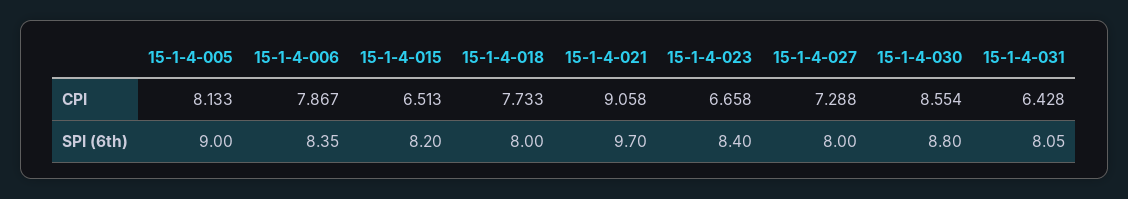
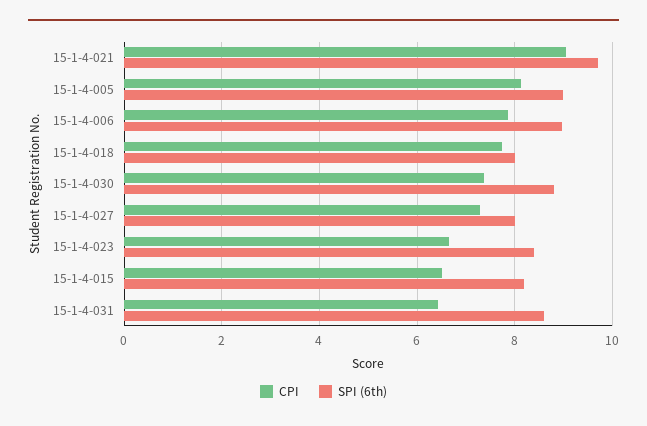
CPI, 15-1-4-030: 8.554 -> 7.4
SPI (6th), 15-1-4-006: 8.35 -> 9
SPI (6th), 15-1-4-031: 8.05 -> 8.6

